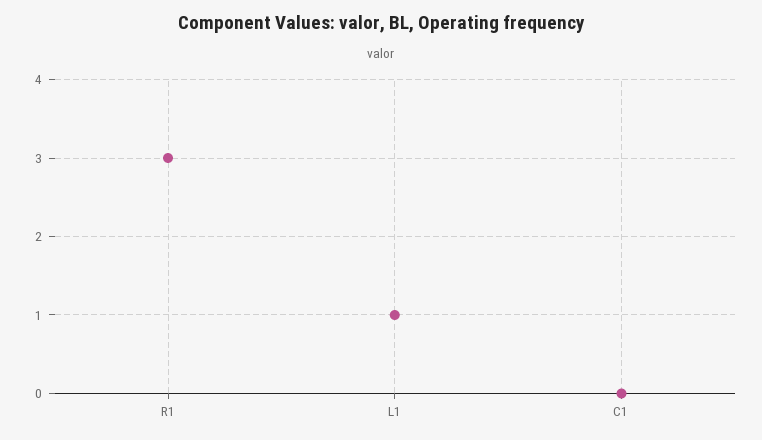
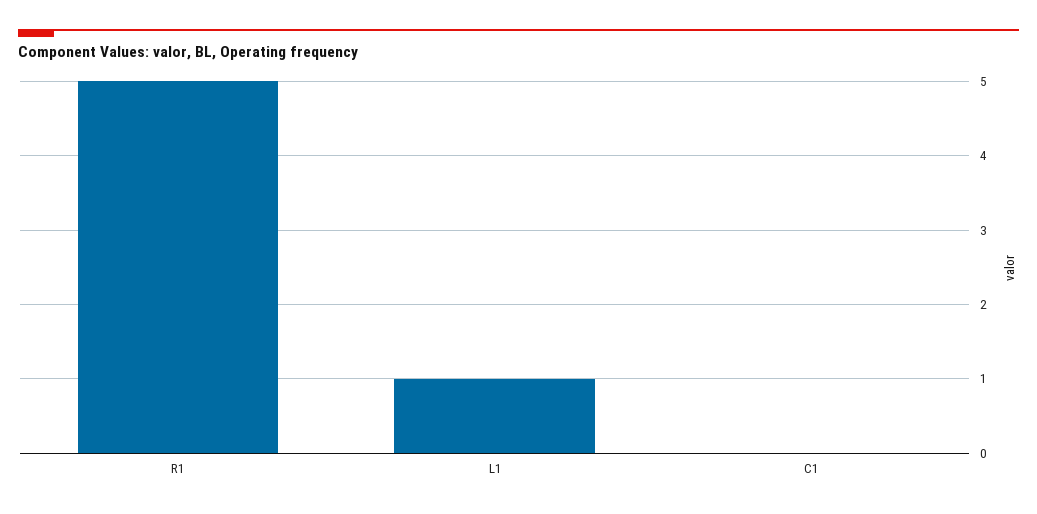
R1: 3 -> 5

